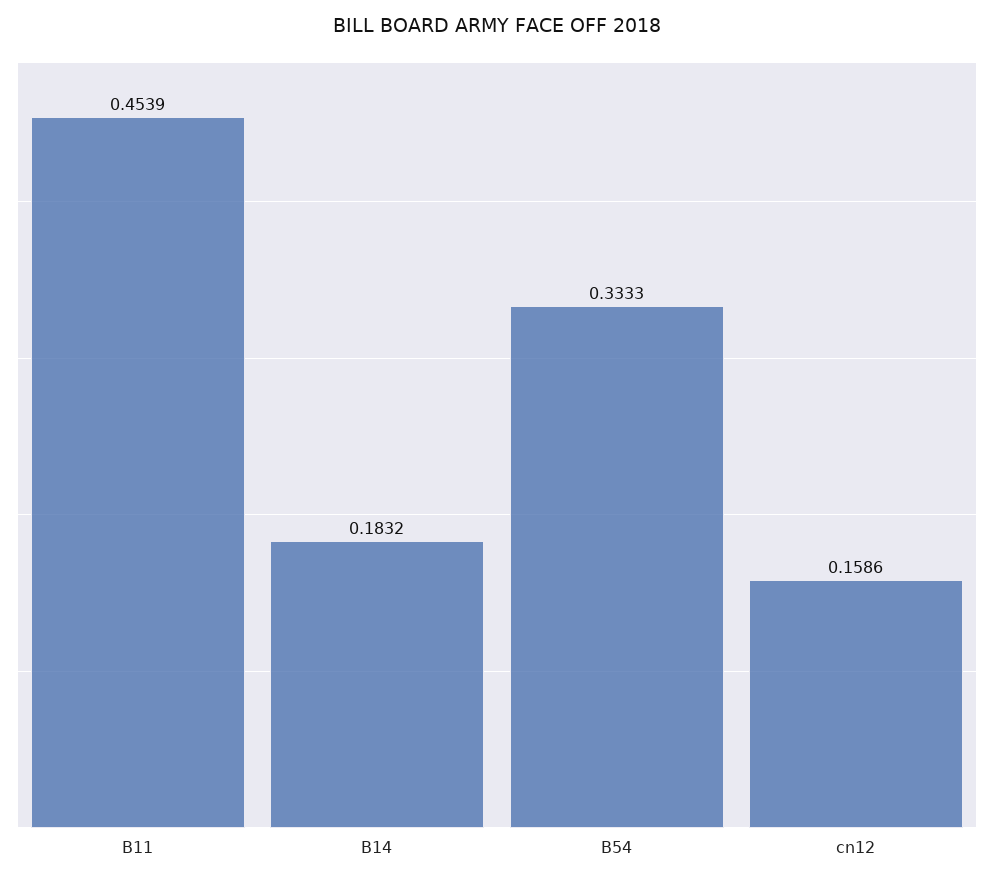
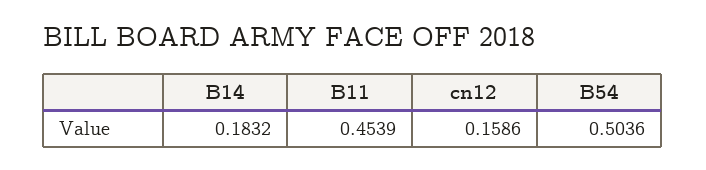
B54: 0.3333 -> 0.5036

